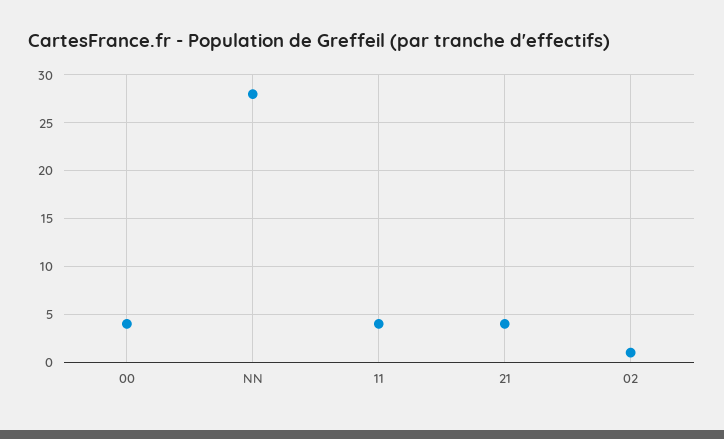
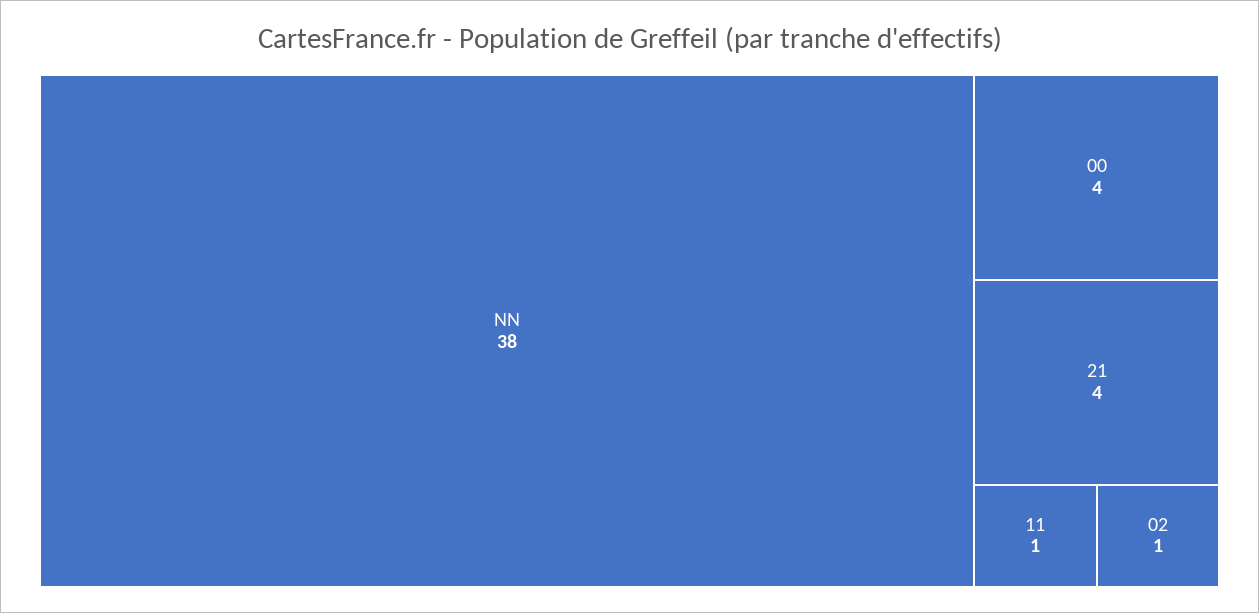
NN: 28 -> 38
11: 4 -> 1

